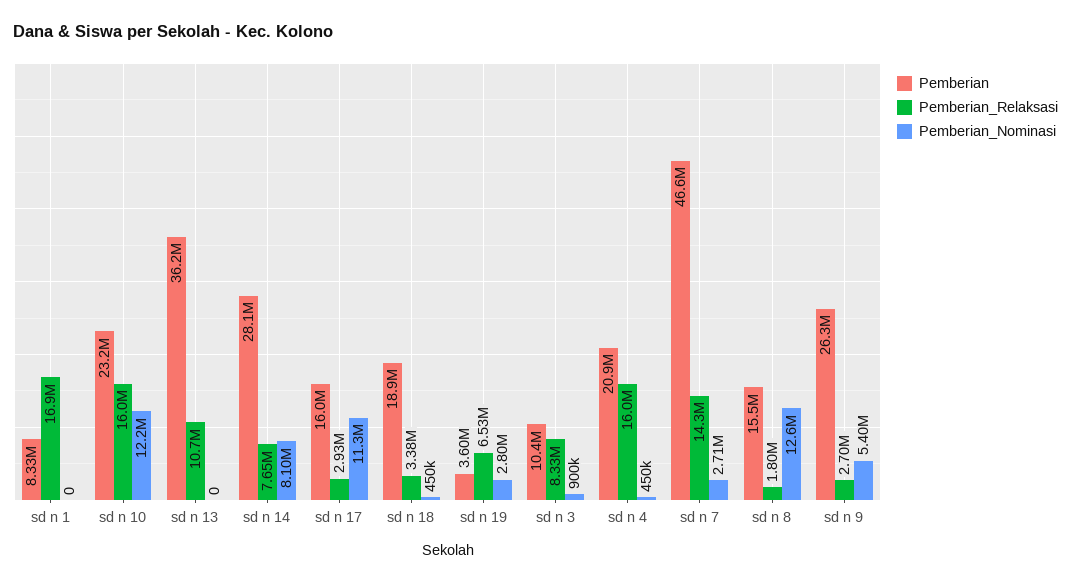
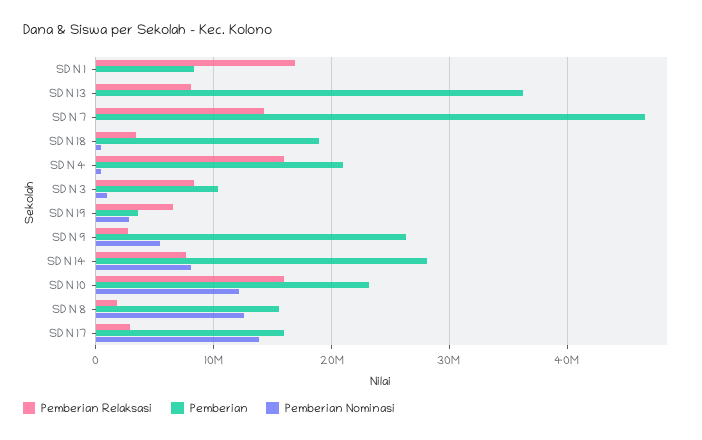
Pemberian_Relaksasi, sd n 13: 10700000 -> 8000000
Pemberian_Nominasi, sd n 17: 11300000 -> 14000000
Pemberian_Nominasi, sd n 7: 2710000 -> 0

